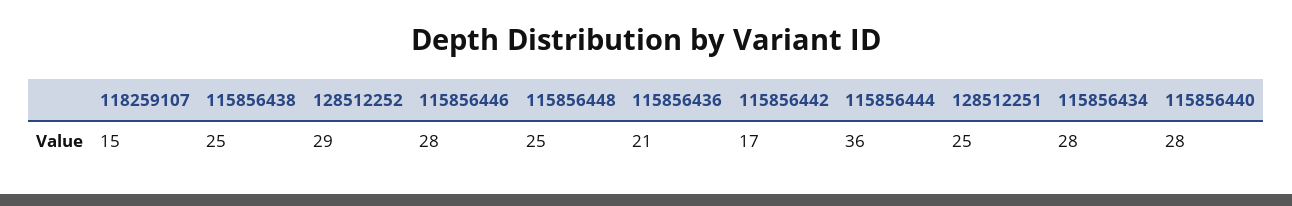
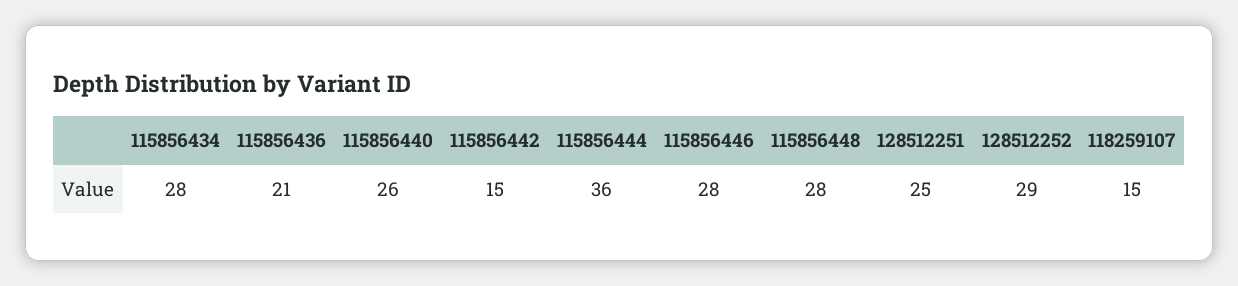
115856438: 25 -> none
115856448: 25 -> 28
115856442: 17 -> 15
115856440: 28 -> 26

